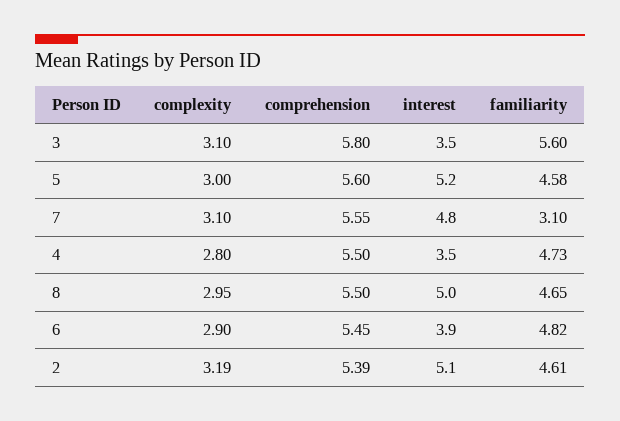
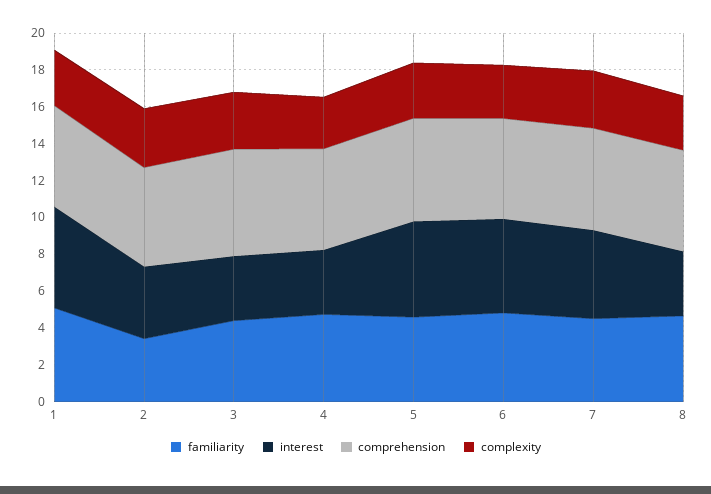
familiarity, 3: 5.6 -> 4.5
familiarity, 7: 3.1 -> 4.5
interest, 8: 5 -> 3.5
interest, 6: 3.9 -> 5
interest, 2: 5.1 -> 4
familiarity, 2: 4.61 -> 3.5
familiarity, 1: none -> 5
interest, 1: none -> 5.5
comprehension, 1: none -> 5.5
complexity, 1: none -> 3

